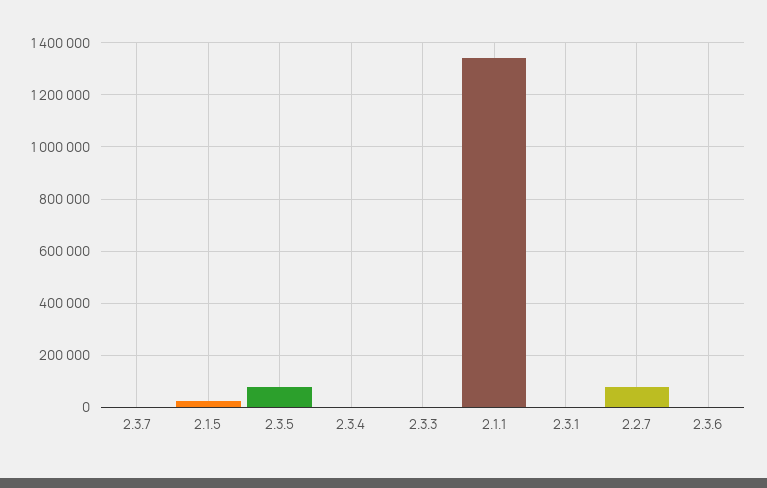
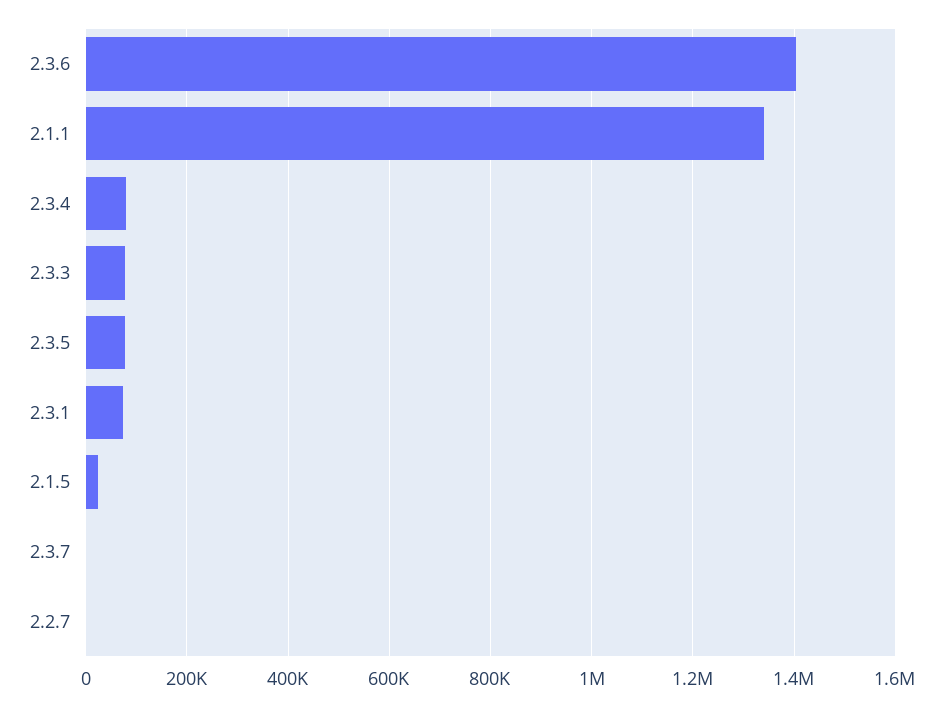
2.3.4: 0 -> 80000
2.3.3: 0 -> 80000
2.3.1: 0 -> 80000
2.2.7: 75000 -> 0
2.3.6: 0 -> 1400000

